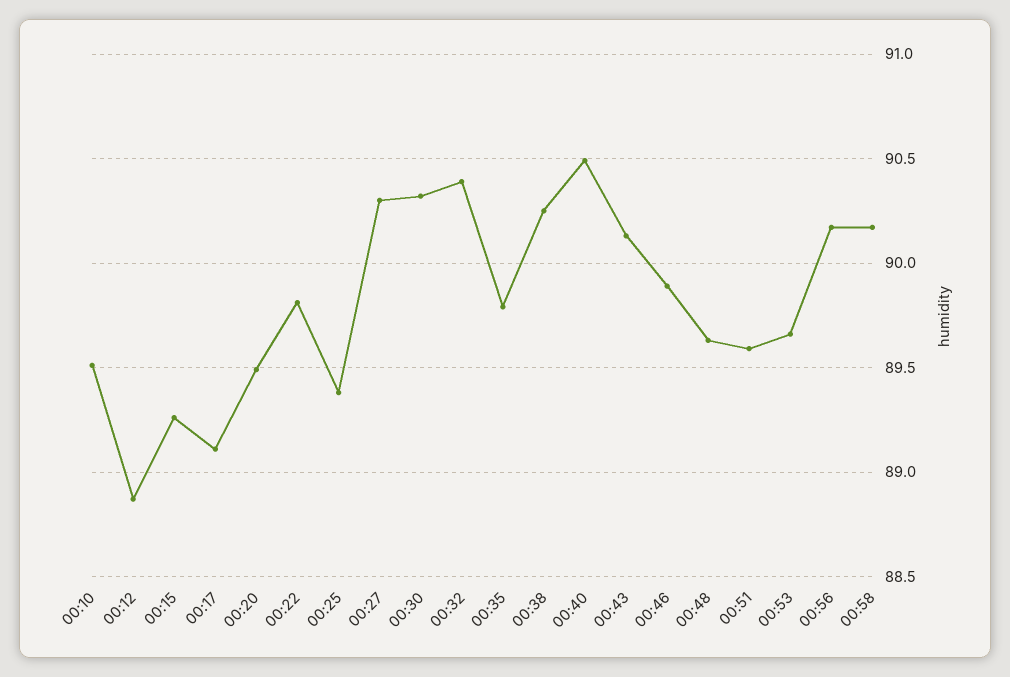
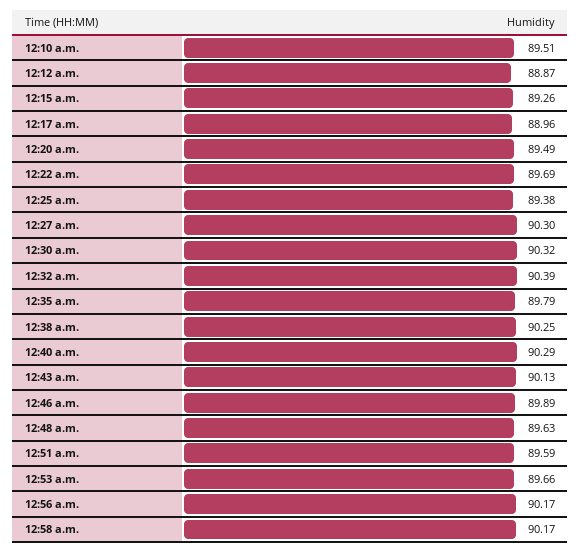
00:17: 89.1 -> 88.96
00:22: 89.8 -> 89.69
00:40: 90.5 -> 90.29

